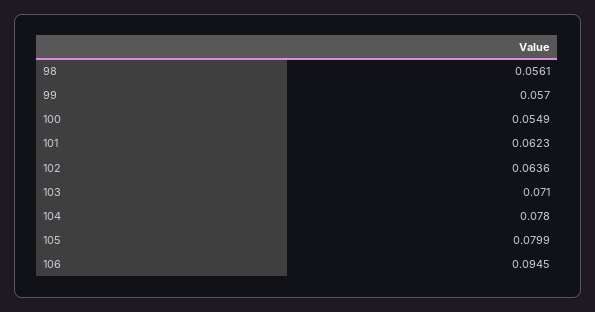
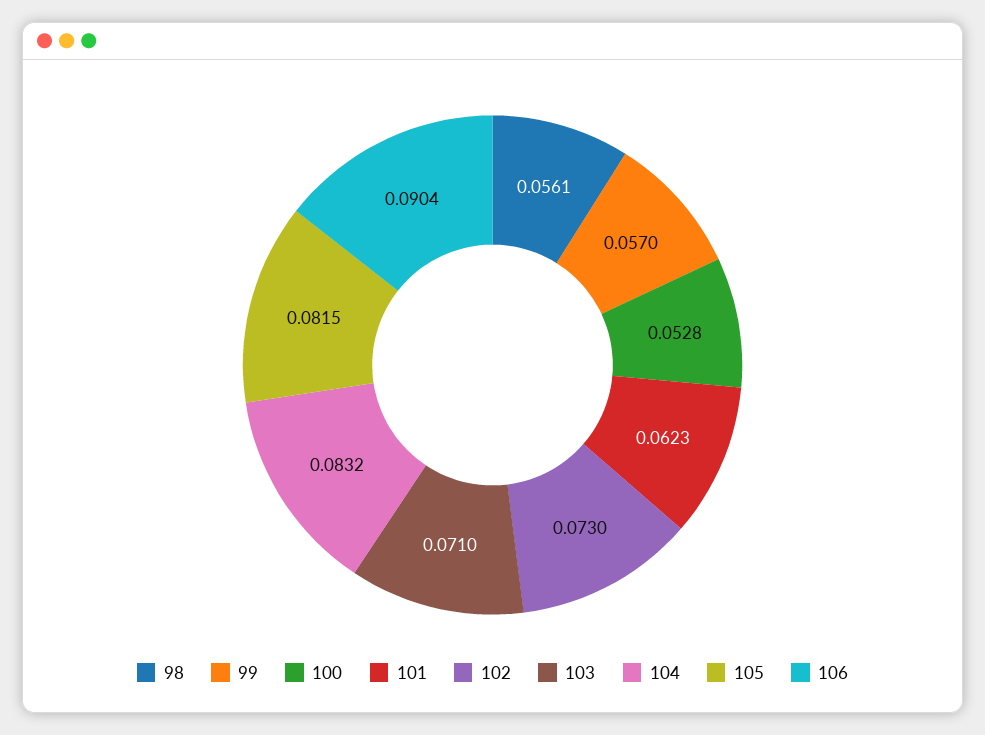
100: 0.0549 -> 0.0528
102: 0.0636 -> 0.073
104: 0.078 -> 0.0832
105: 0.0799 -> 0.0815
106: 0.0945 -> 0.0904

